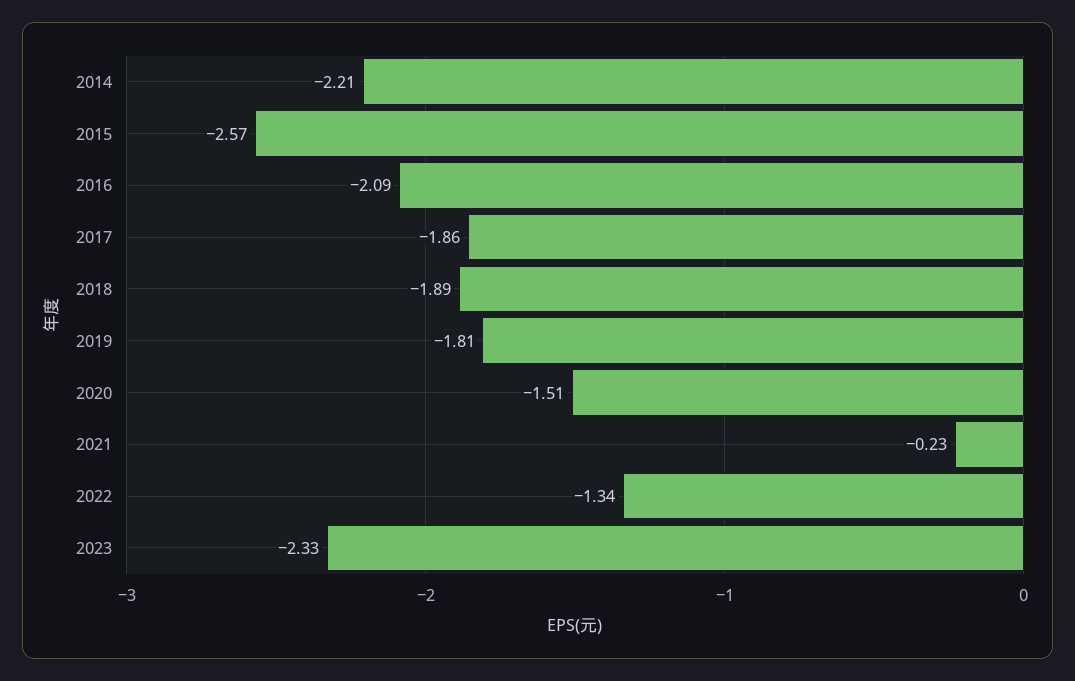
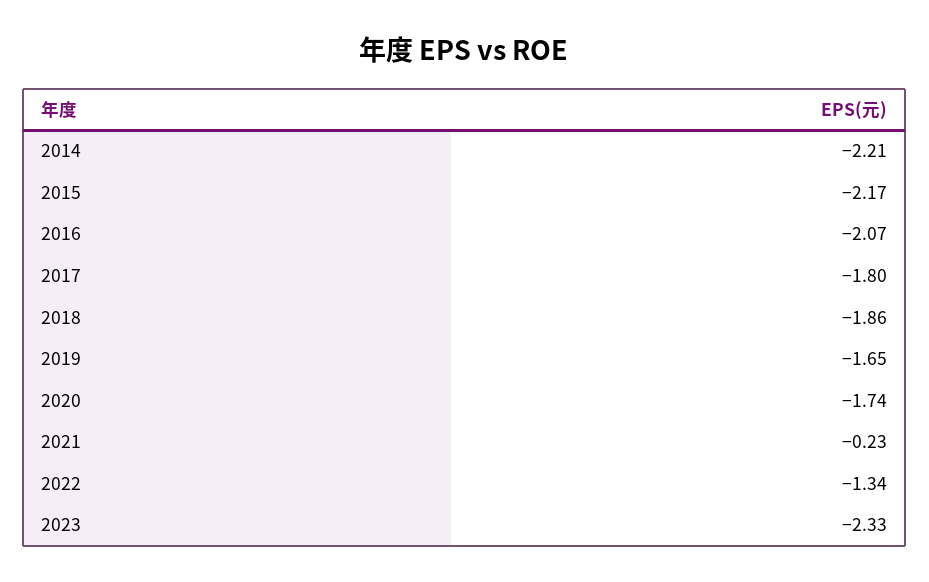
2015: -2.57 -> -2.17
2016: -2.09 -> -2.07
2017: -1.86 -> -1.8
2018: -1.89 -> -1.86
2019: -1.81 -> -1.65
2020: -1.51 -> -1.74

